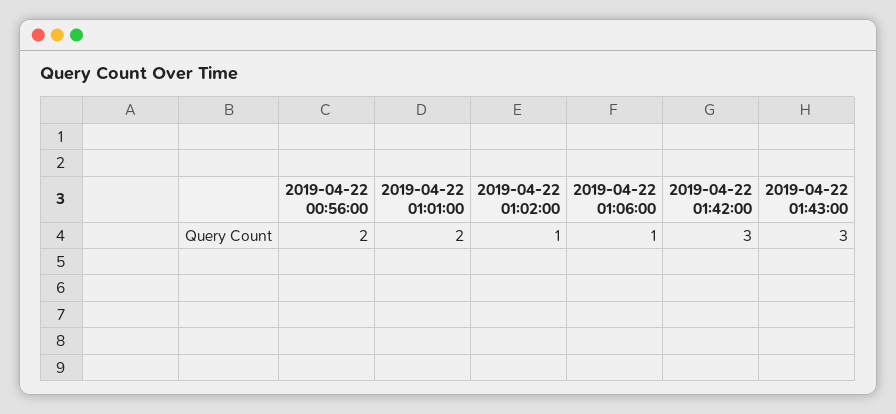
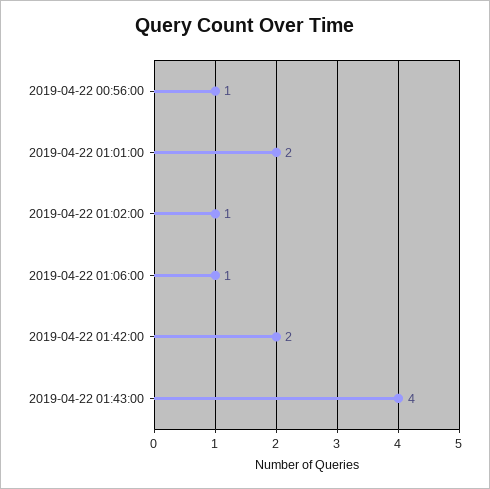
2019-04-22 00:56:00: 2 -> 1
2019-04-22 01:42:00: 3 -> 2
2019-04-22 01:43:00: 3 -> 4

